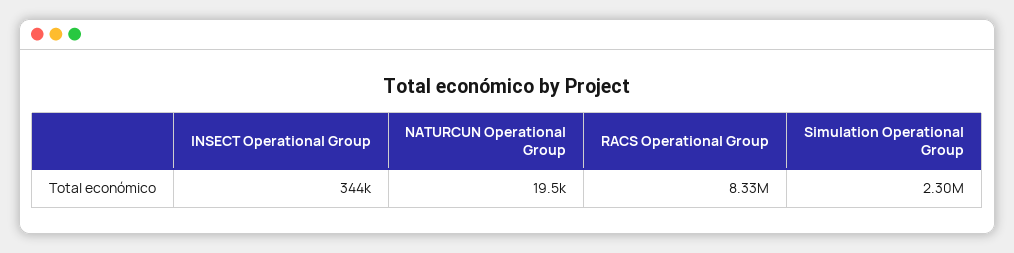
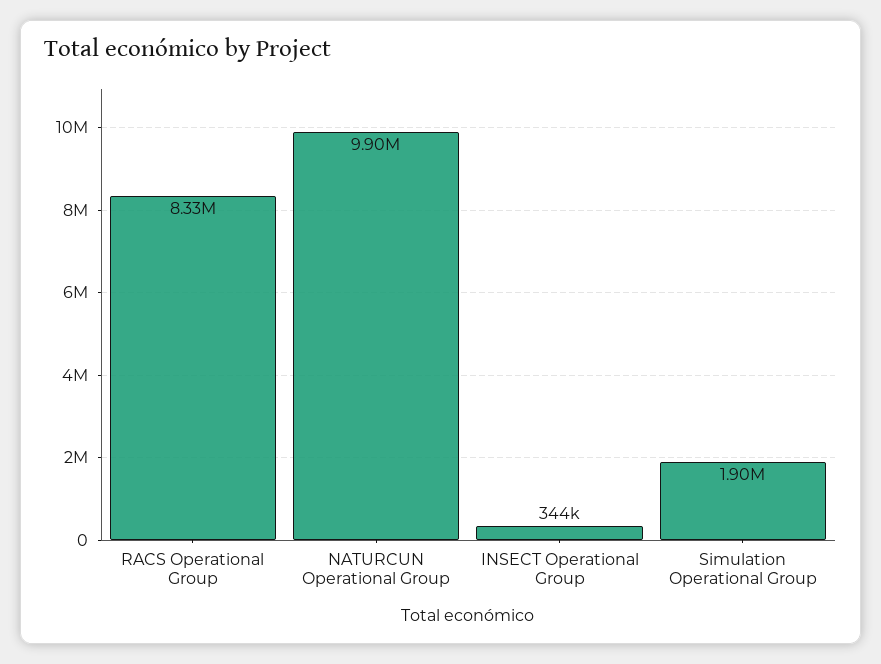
NATURCUN Operational Group: 19500 -> 9900000
Simulation Operational Group: 2300000 -> 1900000

